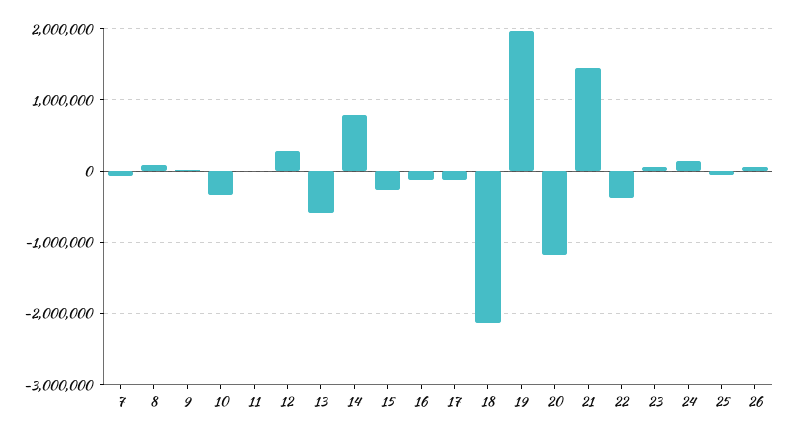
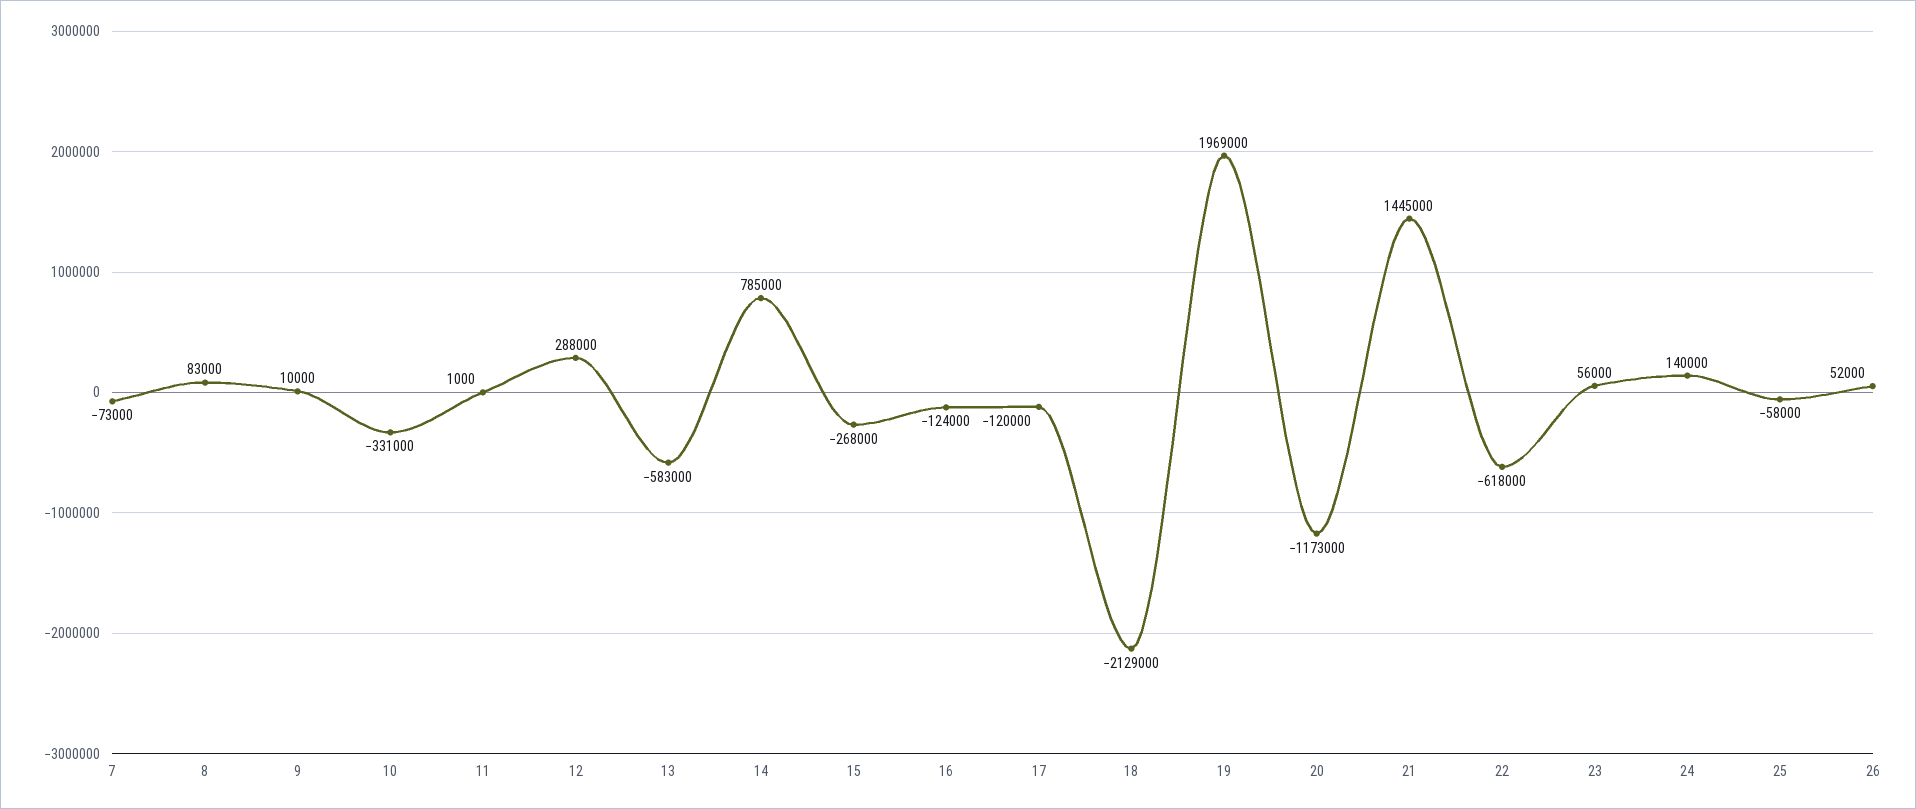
22: -400000 -> -618000

